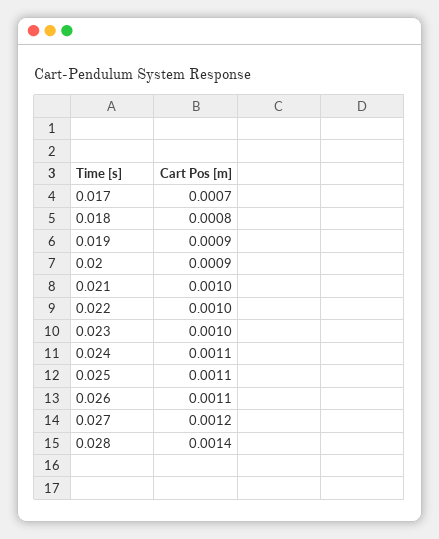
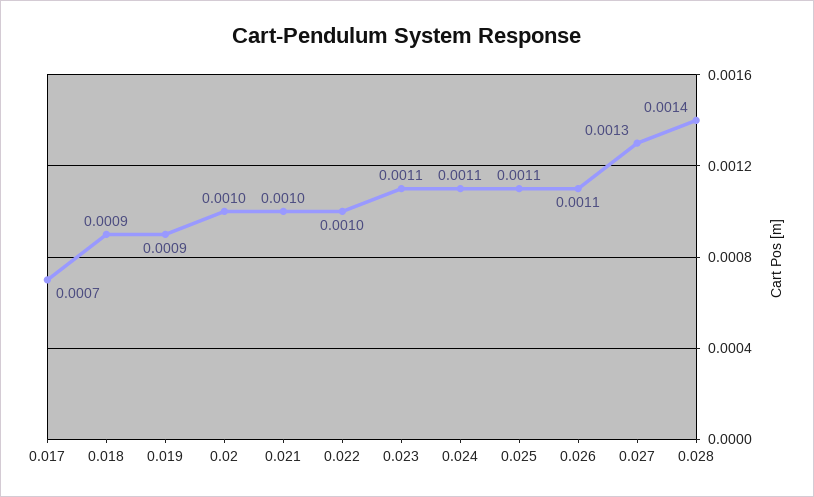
0.018: 0.0008 -> 0.0009
0.02: 0.0009 -> 0.001
0.023: 0.001 -> 0.0011
0.027: 0.0012 -> 0.0013

